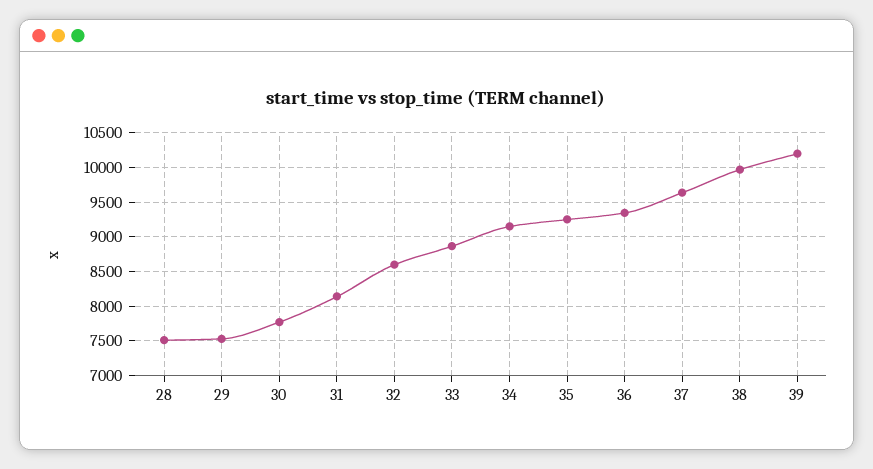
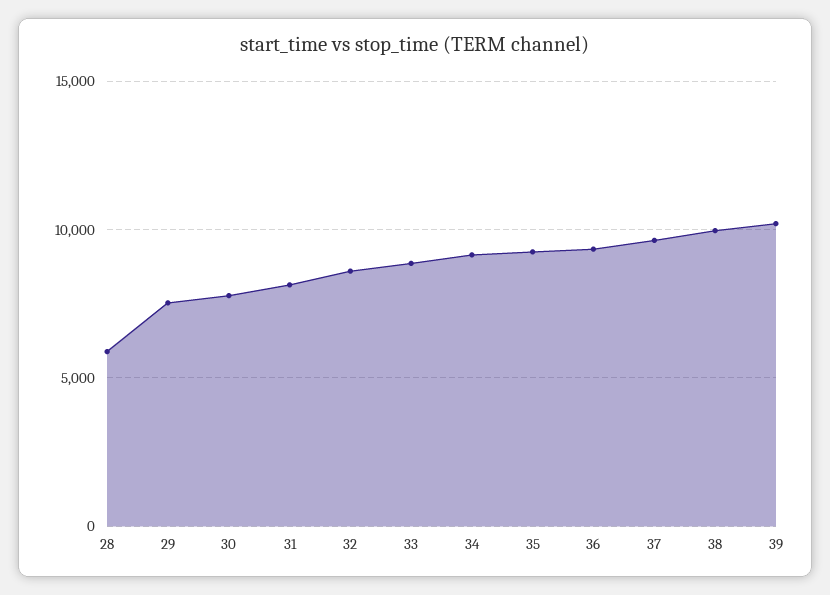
28: 7500 -> 6000

